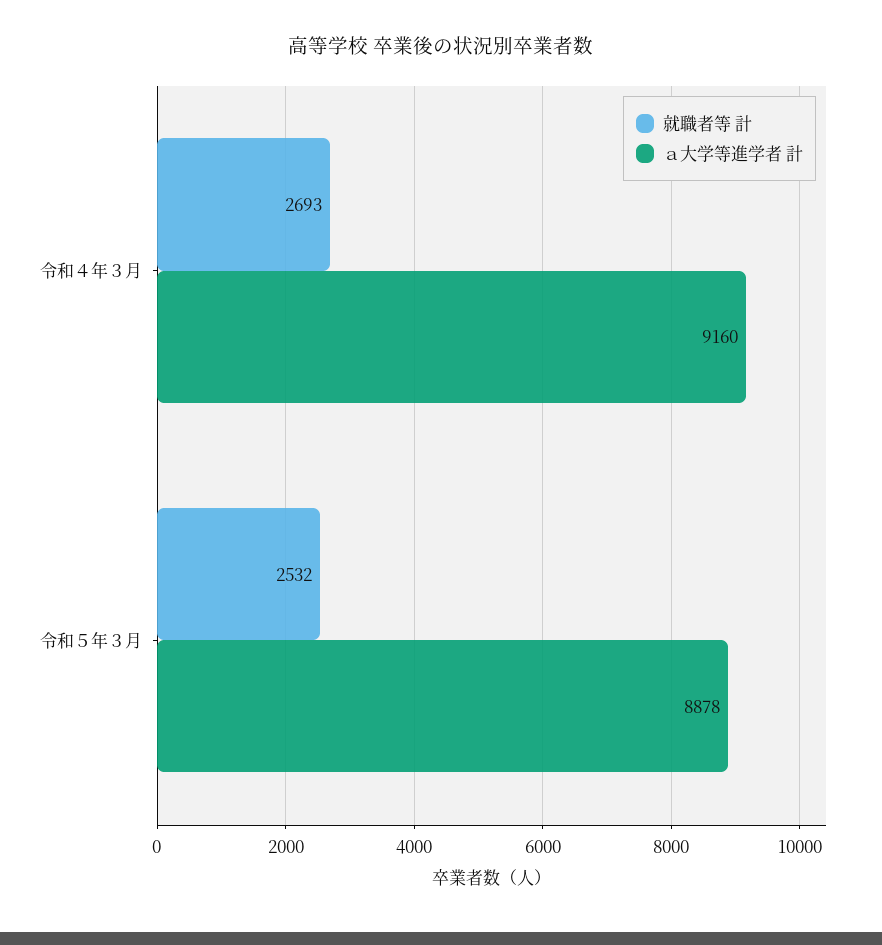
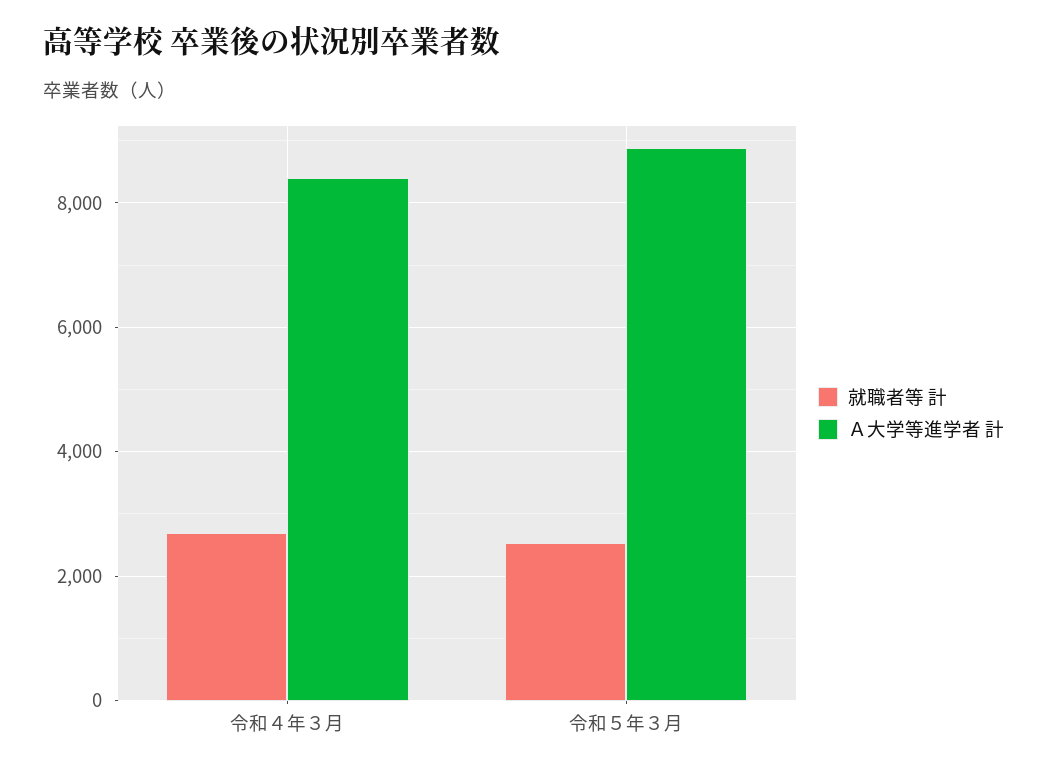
ａ大学等進学者 計, 令和４年３月: 9160 -> 8400

